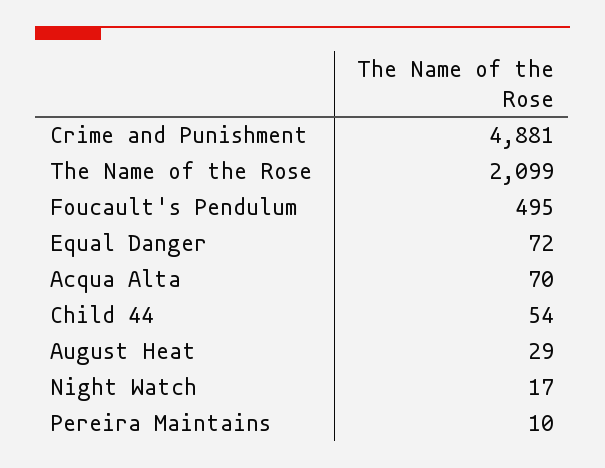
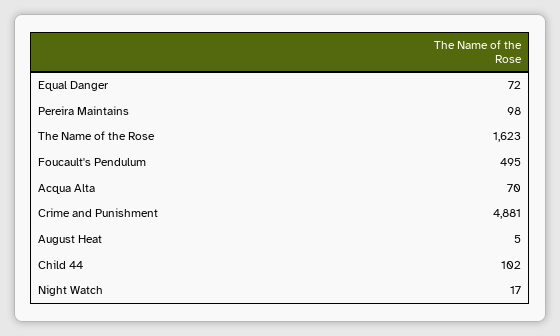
The Name of the Rose: 2099 -> 1623
Child 44: 54 -> 102
August Heat: 29 -> 5
Pereira Maintains: 10 -> 98

